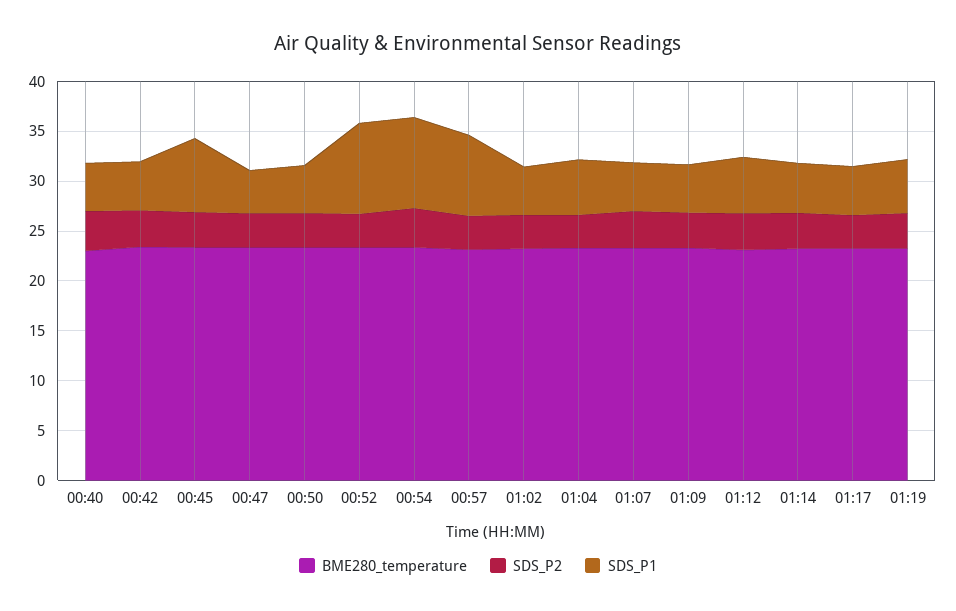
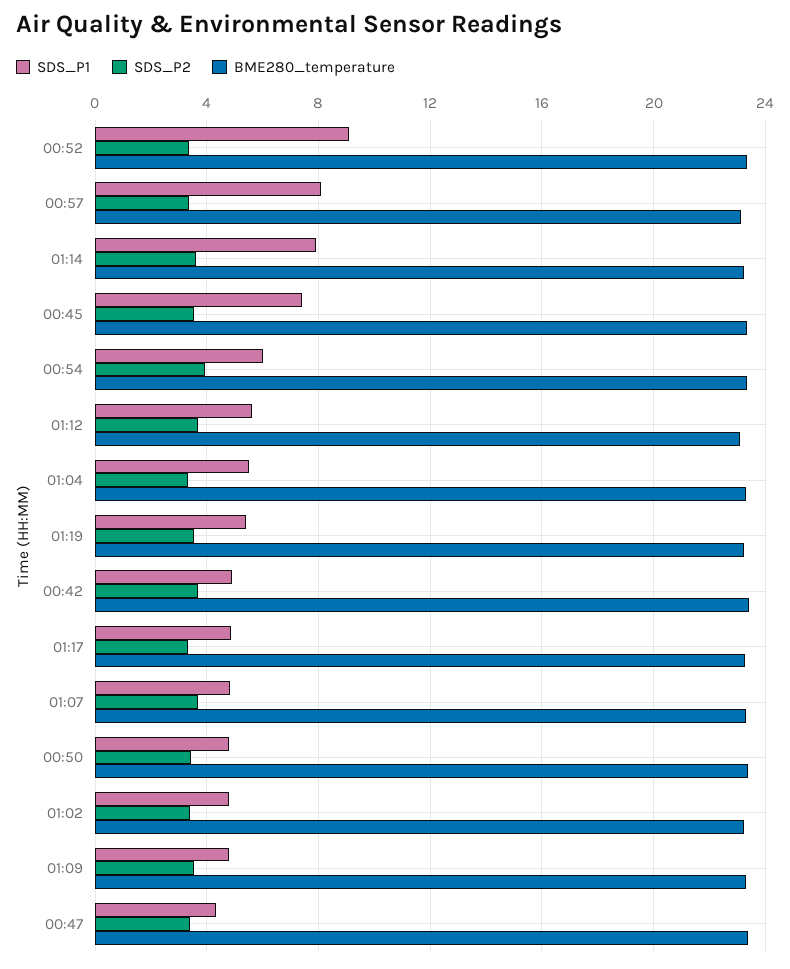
BME280_temperature, 00:40: 23 -> none
SDS_P2, 00:40: 4 -> none
SDS_P1, 00:40: 5 -> none
SDS_P1, 00:54: 9 -> 6
SDS_P1, 01:14: 5 -> 8

